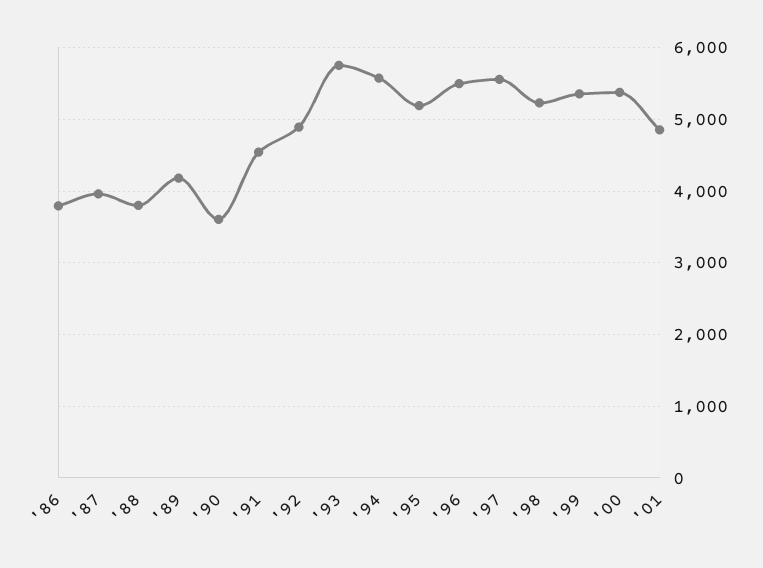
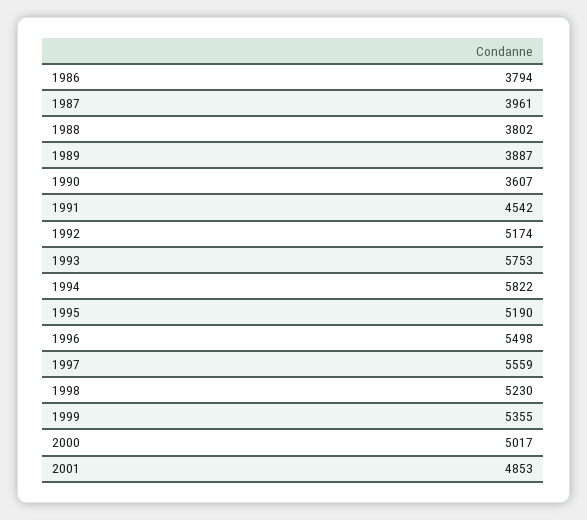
'89: 4200 -> 3887
'92: 4900 -> 5174
'94: 5600 -> 5822
'00: 5400 -> 5017

